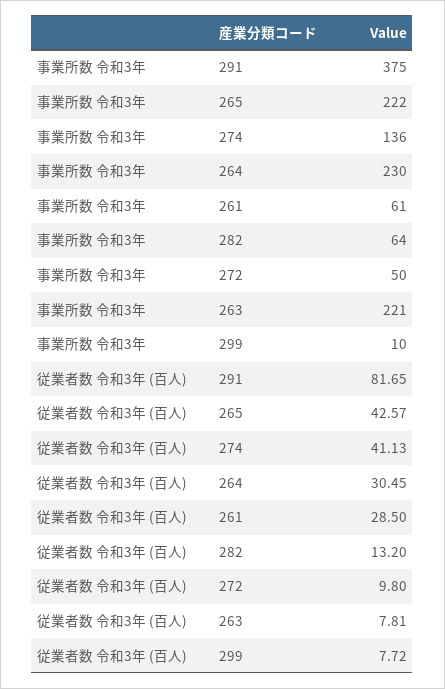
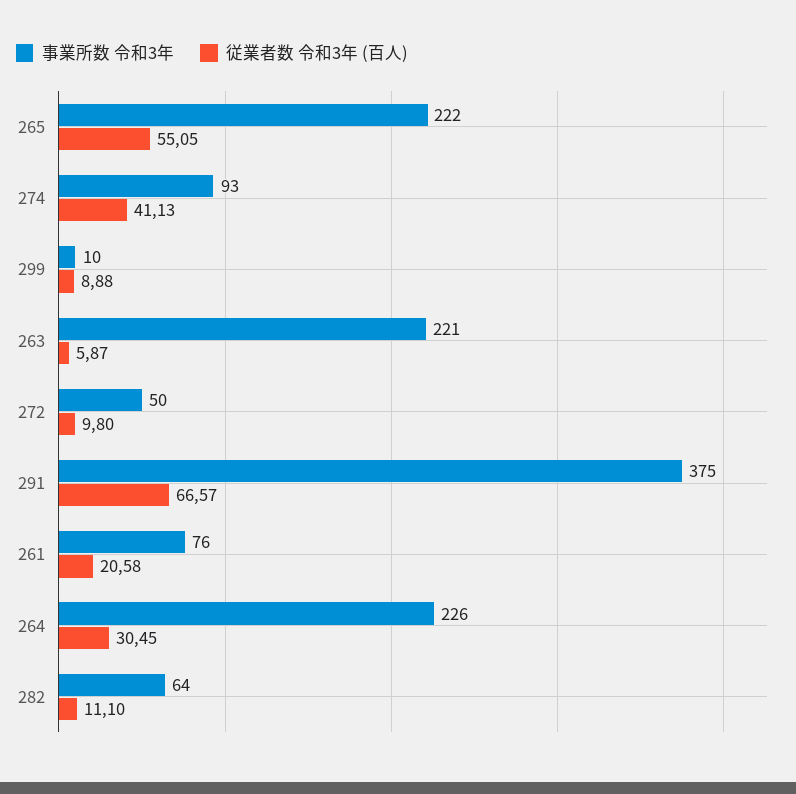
事業所数 令和3年, 274: 136 -> 93
事業所数 令和3年, 264: 230 -> 226
事業所数 令和3年, 261: 61 -> 76
従業者数 令和3年 (百人), 291: 81.65 -> 66.57
従業者数 令和3年 (百人), 265: 42.57 -> 55.05
従業者数 令和3年 (百人), 261: 28.5 -> 20.58
従業者数 令和3年 (百人), 282: 13.2 -> 11.1
従業者数 令和3年 (百人), 263: 7.81 -> 5.87
従業者数 令和3年 (百人), 299: 7.72 -> 8.88

